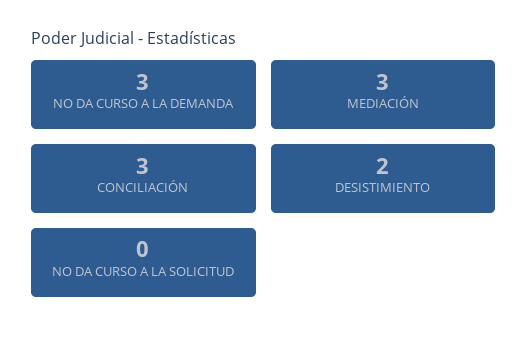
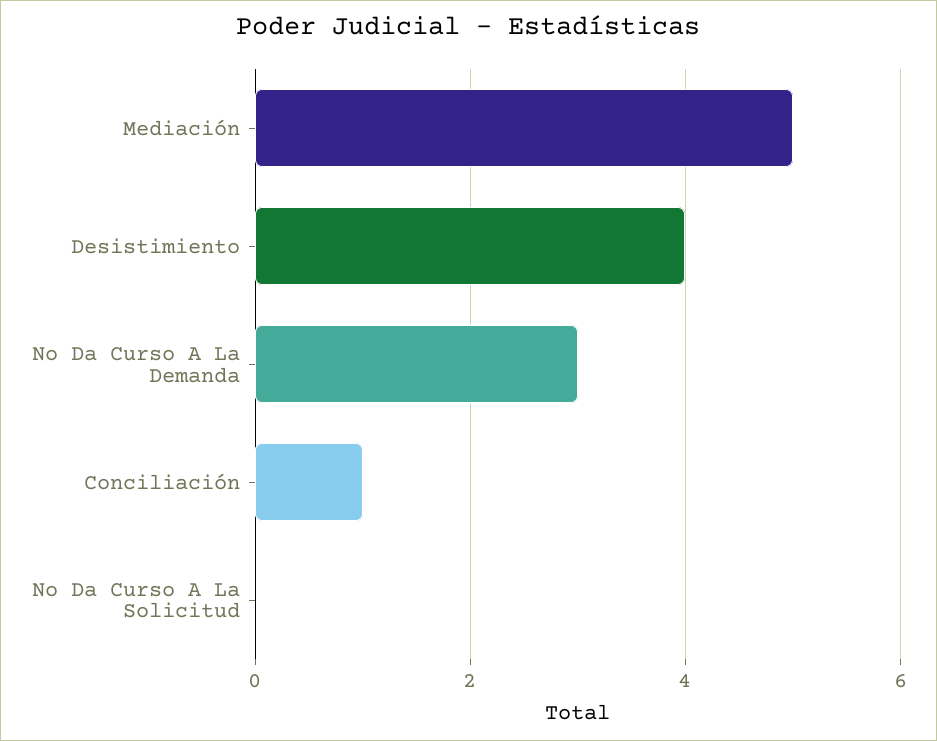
MEDIACIÓN: 3 -> 5
CONCILIACIÓN: 3 -> 1
DESISTIMIENTO: 2 -> 4

